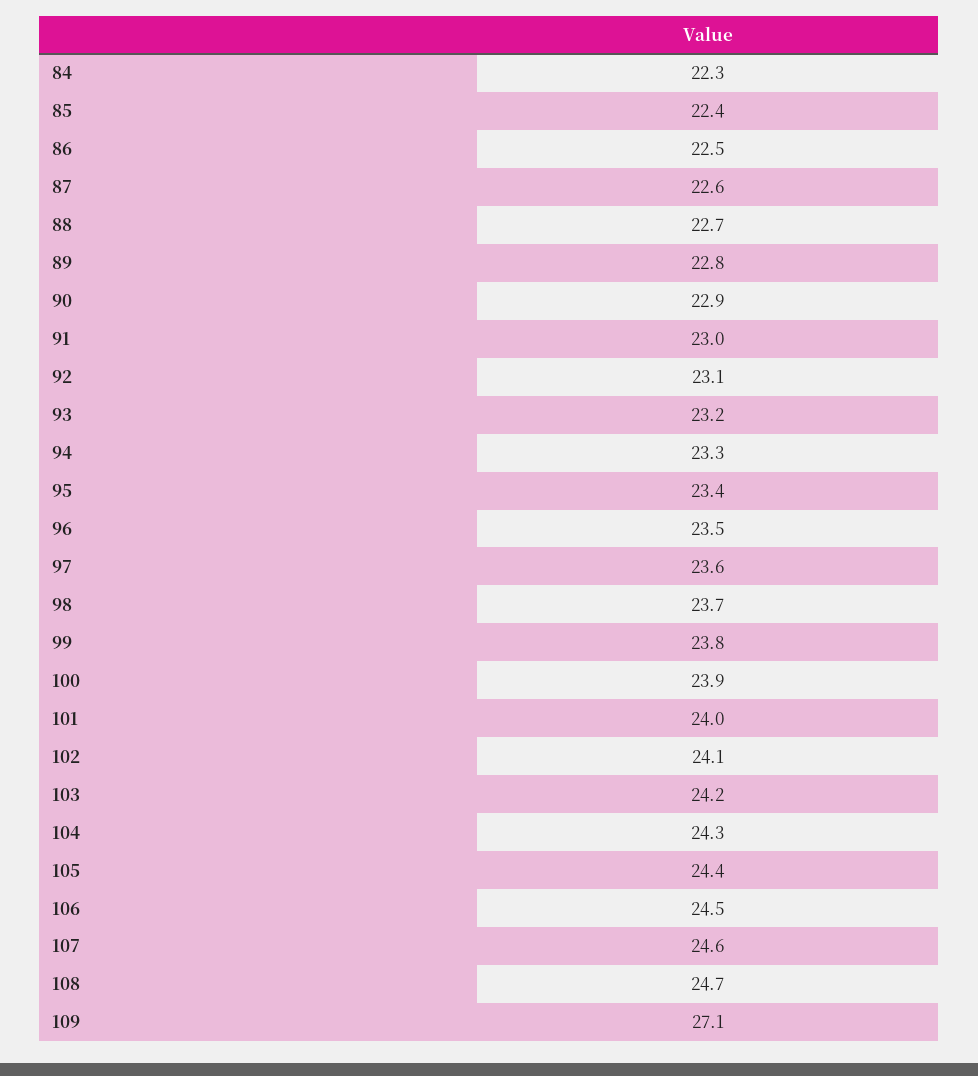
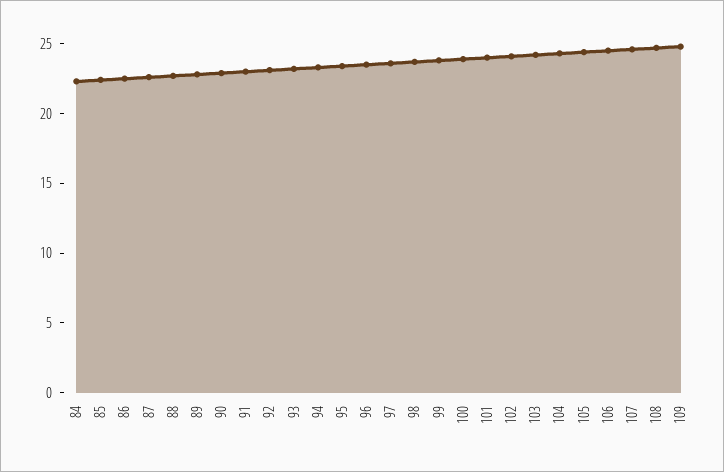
109: 27.1 -> 25

